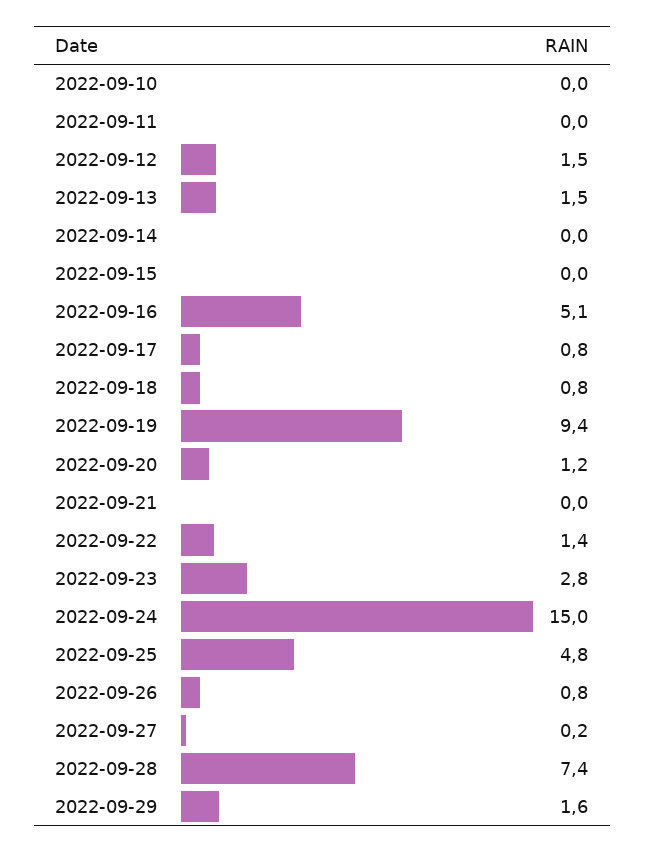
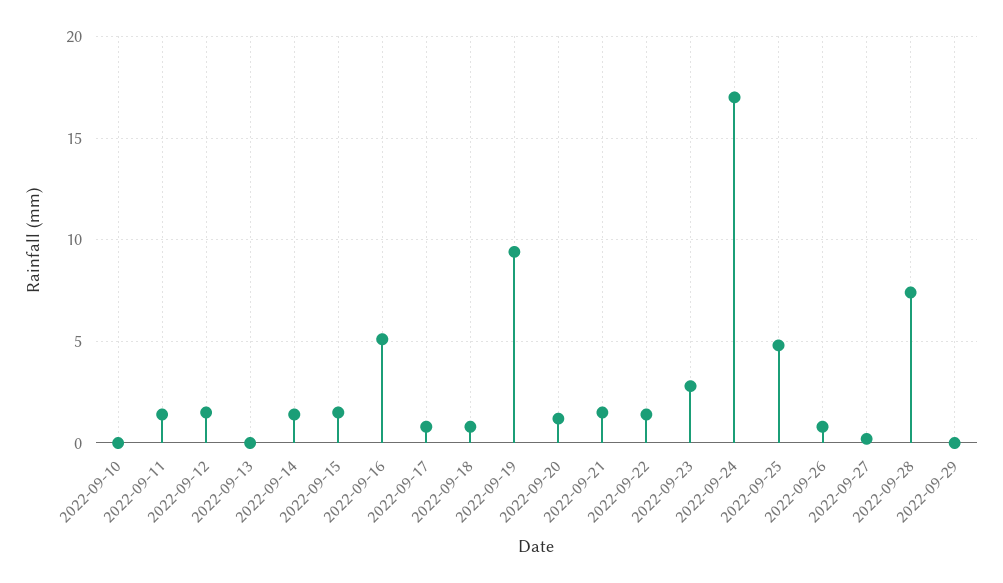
2022-09-11: 0 -> 1.5
2022-09-13: 1.5 -> 0
2022-09-14: 0 -> 1.5
2022-09-15: 0 -> 1.5
2022-09-21: 0 -> 1.5
2022-09-24: 15 -> 17
2022-09-29: 1.6 -> 0

